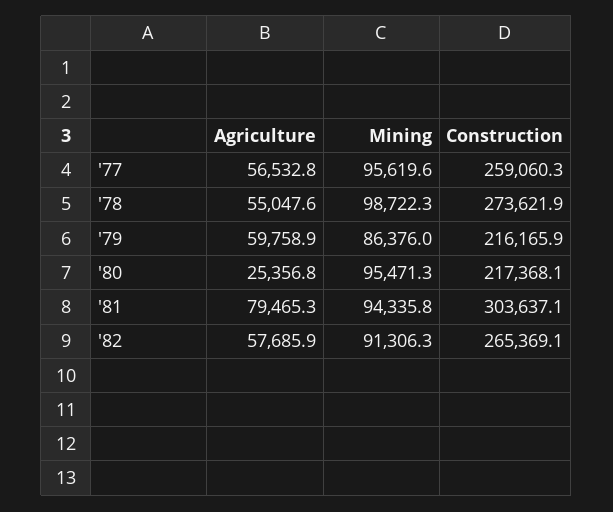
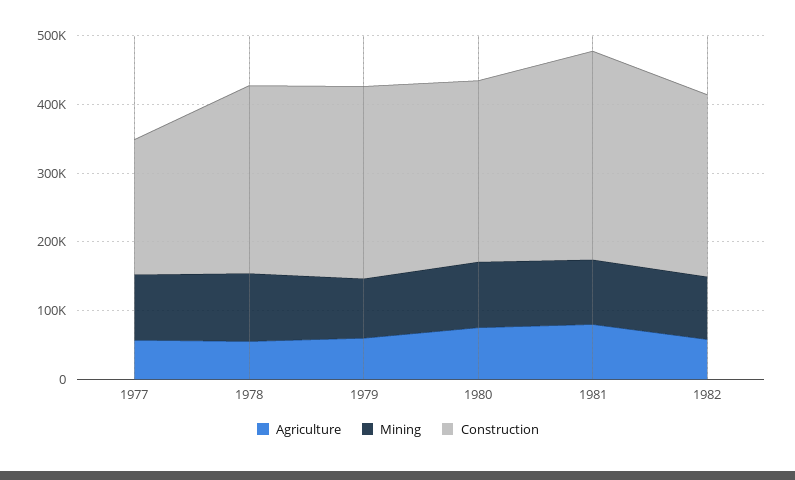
Construction, '77: 259060.3 -> 200000
Construction, '79: 216165.9 -> 280000
Agriculture, '80: 25356.8 -> 80000
Construction, '80: 217368.1 -> 260000

